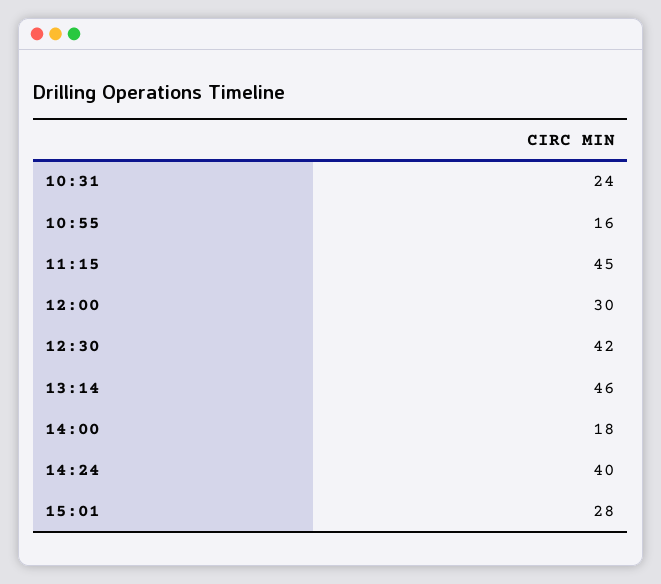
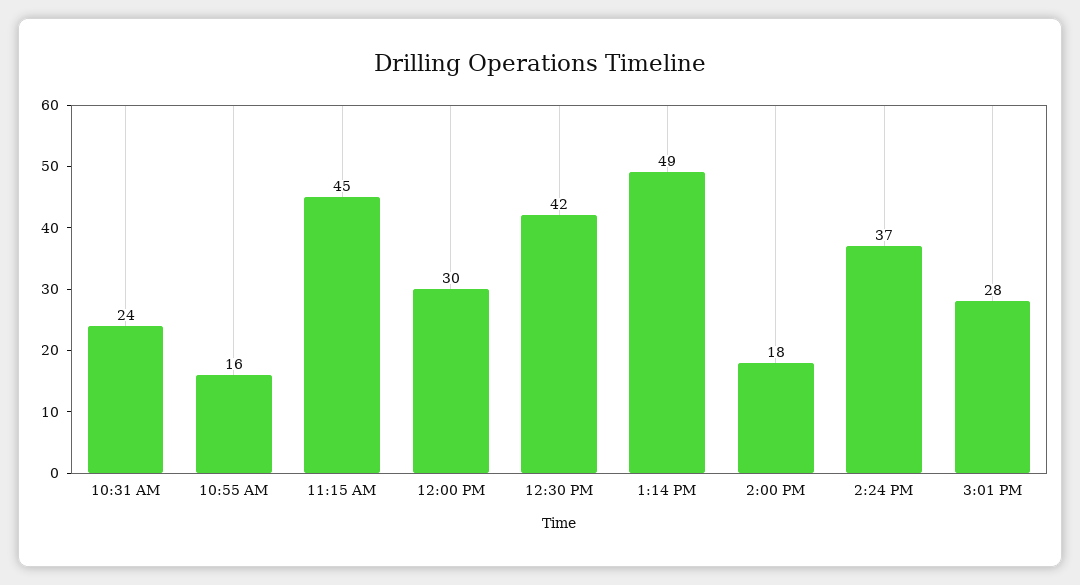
13:14: 46 -> 49
14:24: 40 -> 37

